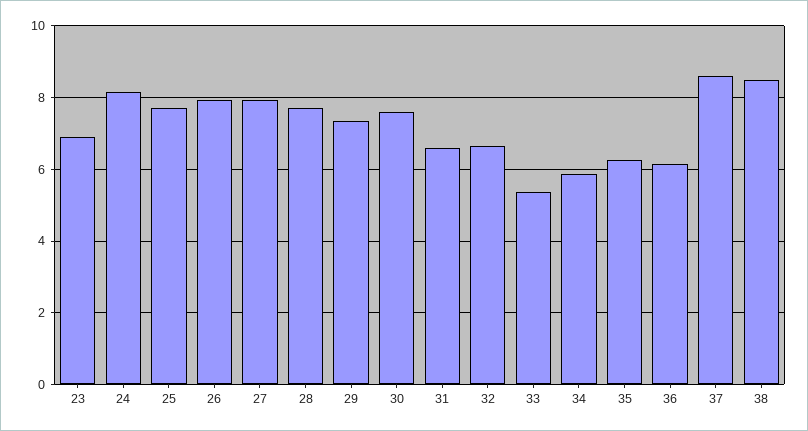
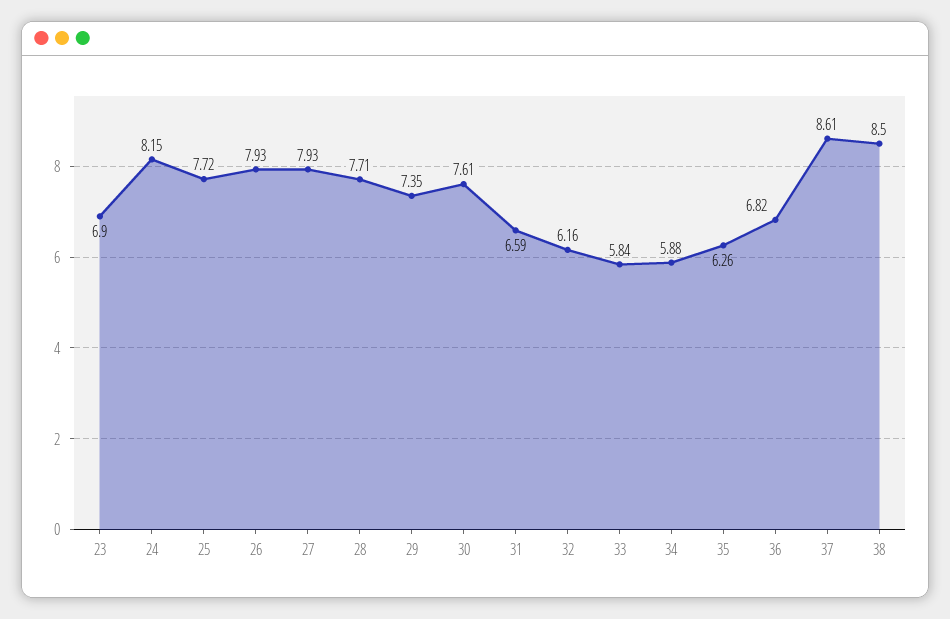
32: 6.6 -> 6.16
33: 5.4 -> 5.84
36: 6.2 -> 6.82

